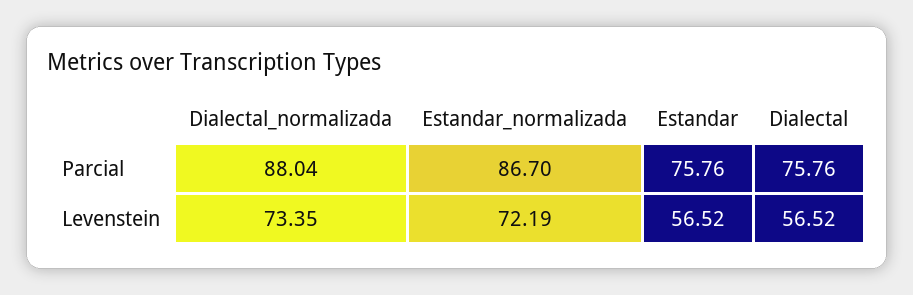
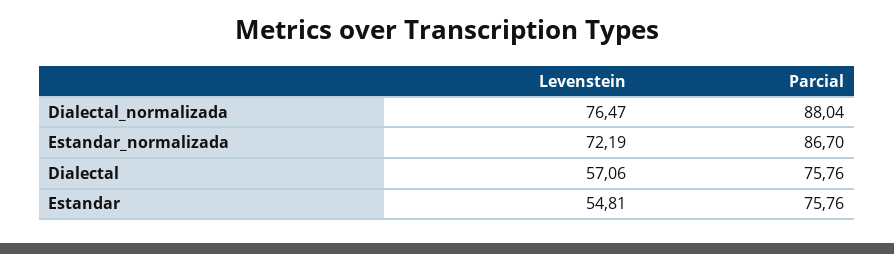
Dialectal_normalizada, Levenstein: 73.35 -> 76.47
Estandar, Levenstein: 56.52 -> 54.81
Dialectal, Levenstein: 56.52 -> 57.06

